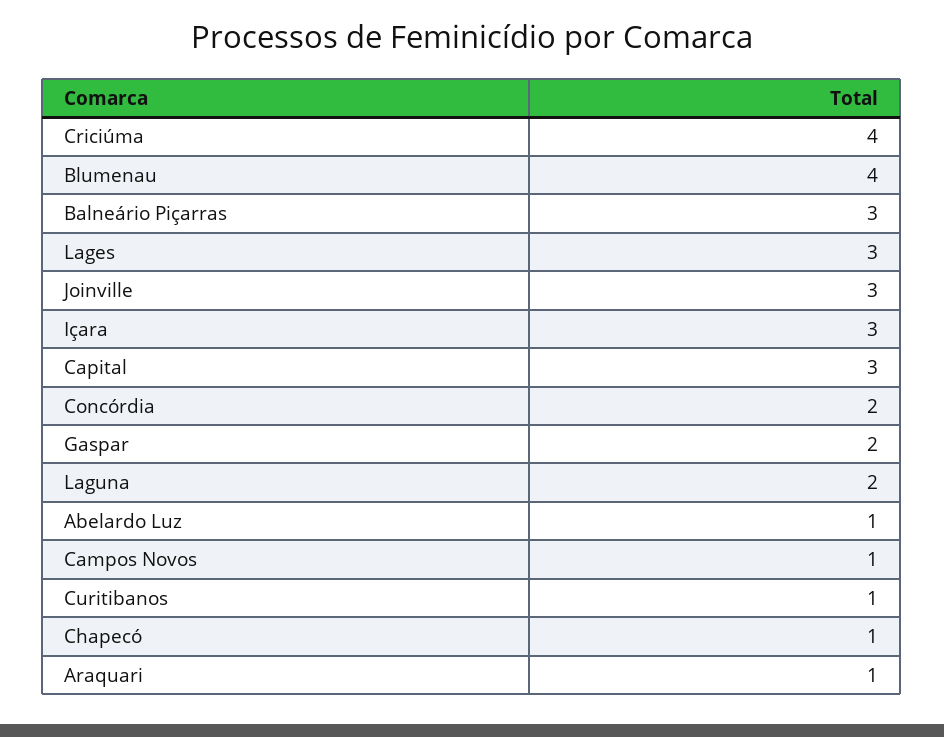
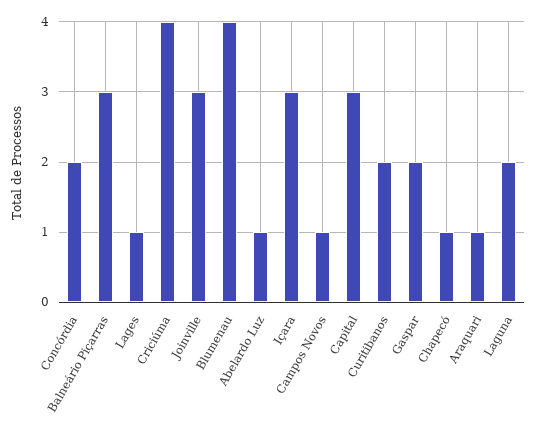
Lages: 3 -> 1
Curitibanos: 1 -> 2

